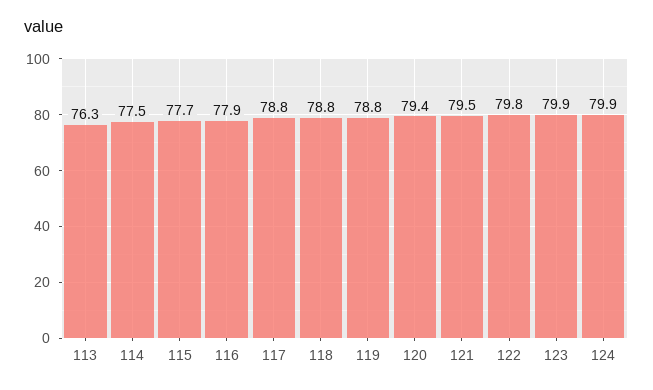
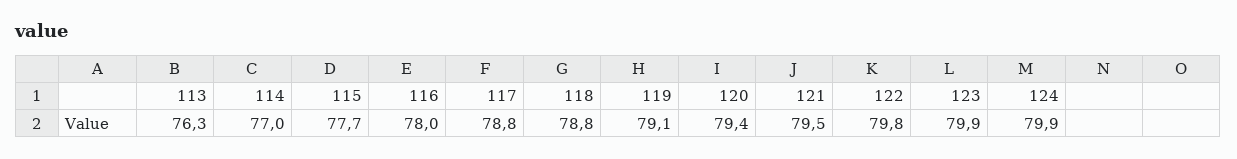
114: 77.5 -> 77
116: 77.9 -> 78
119: 78.8 -> 79.1

